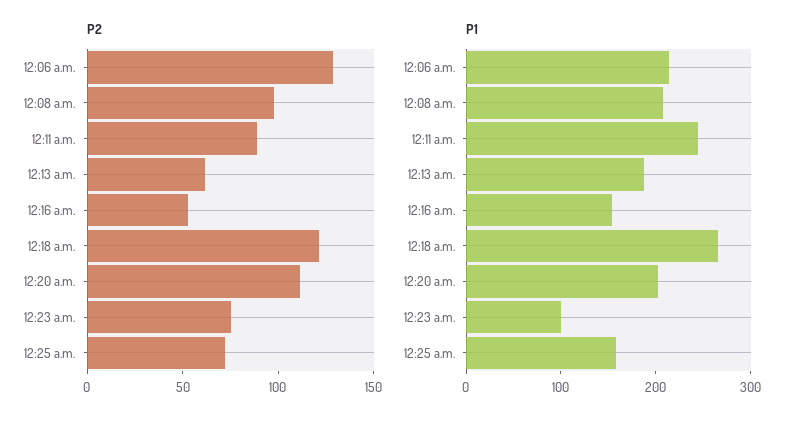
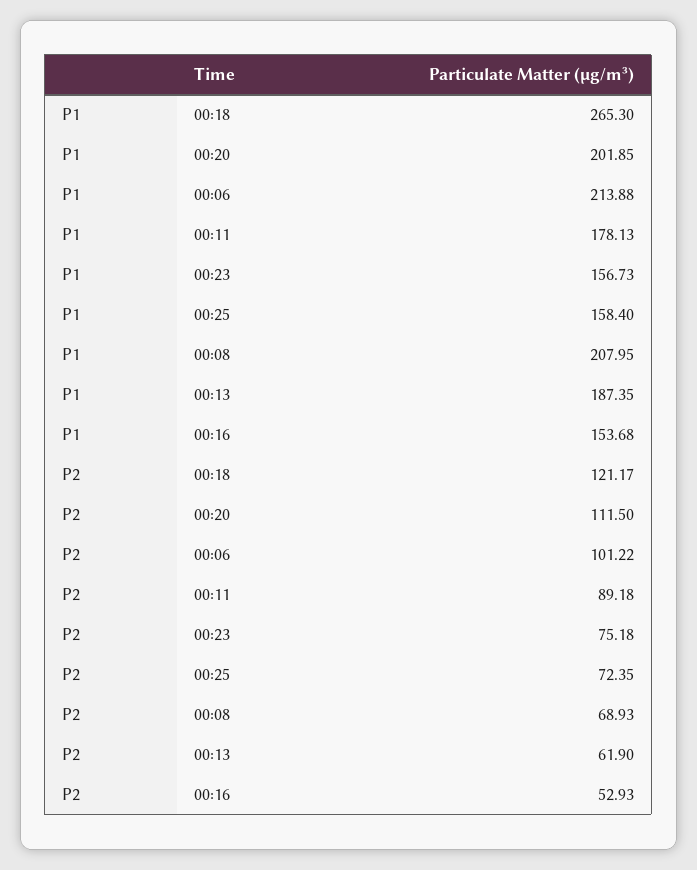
P2, 12:06 a.m.: 130 -> 101.22
P2, 12:08 a.m.: 100 -> 68.93
P1, 12:11 a.m.: 240 -> 178.13
P1, 12:23 a.m.: 100 -> 156.73

